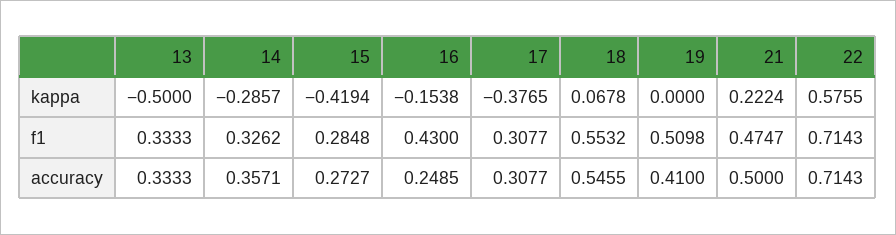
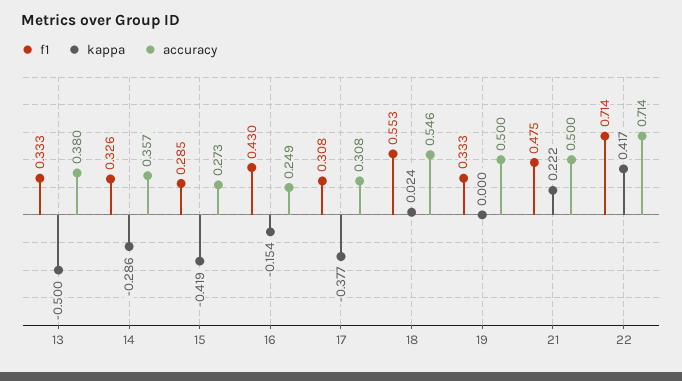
kappa, 18: 0.0678 -> 0.024
kappa, 22: 0.5755 -> 0.417
f1, 19: 0.5098 -> 0.333
accuracy, 13: 0.3333 -> 0.38
accuracy, 19: 0.41 -> 0.5

